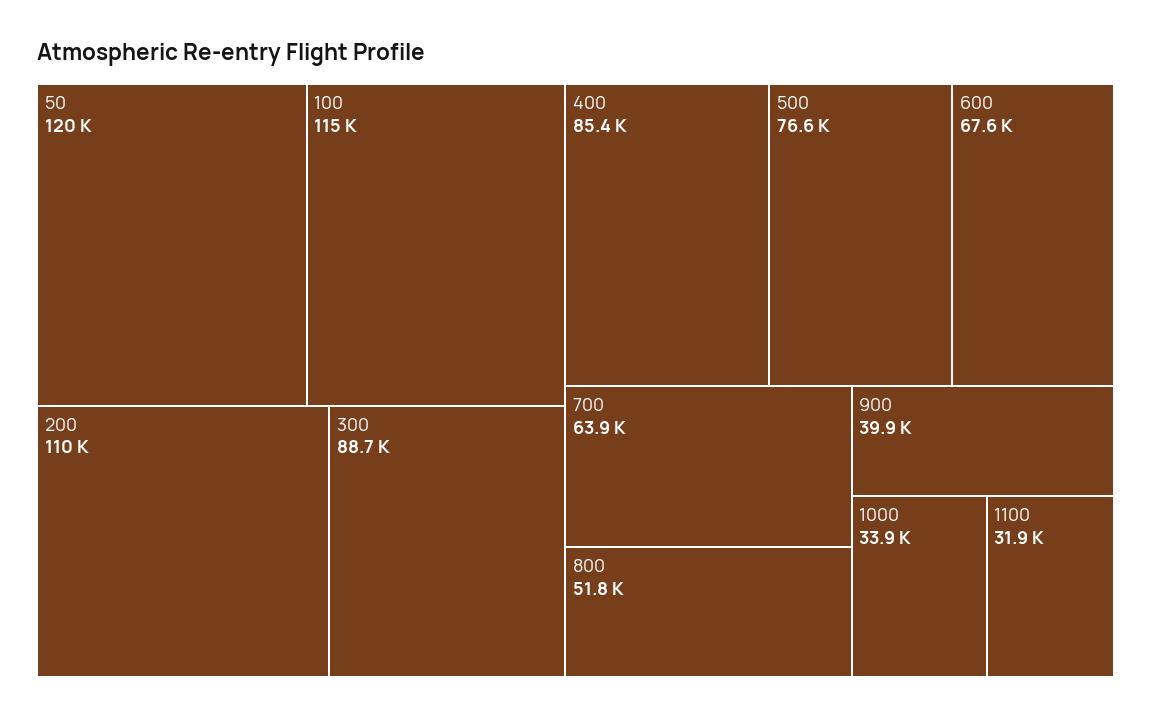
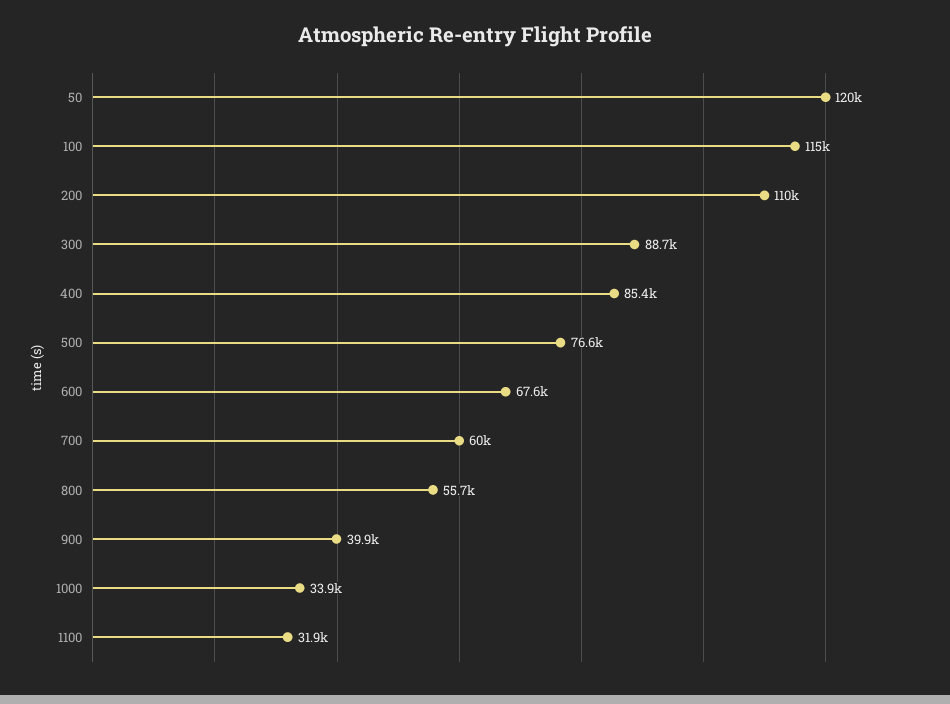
700: 63900 -> 60000
800: 51800 -> 55700

